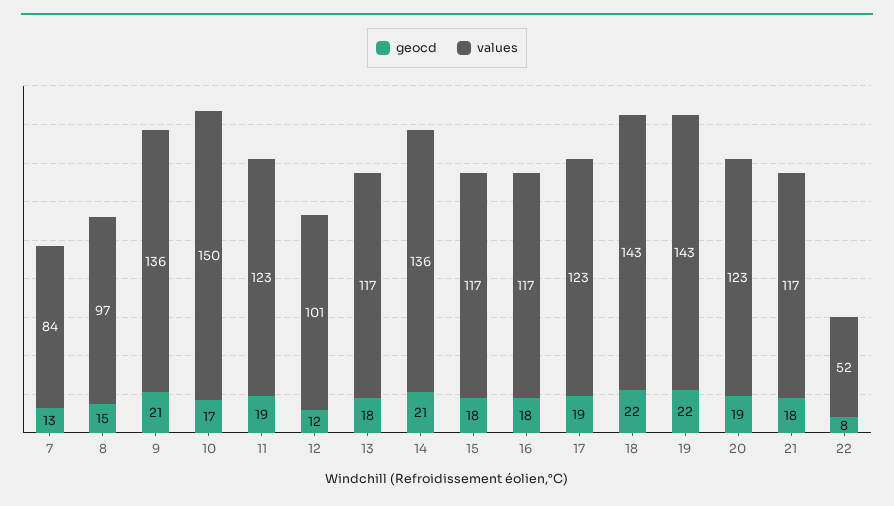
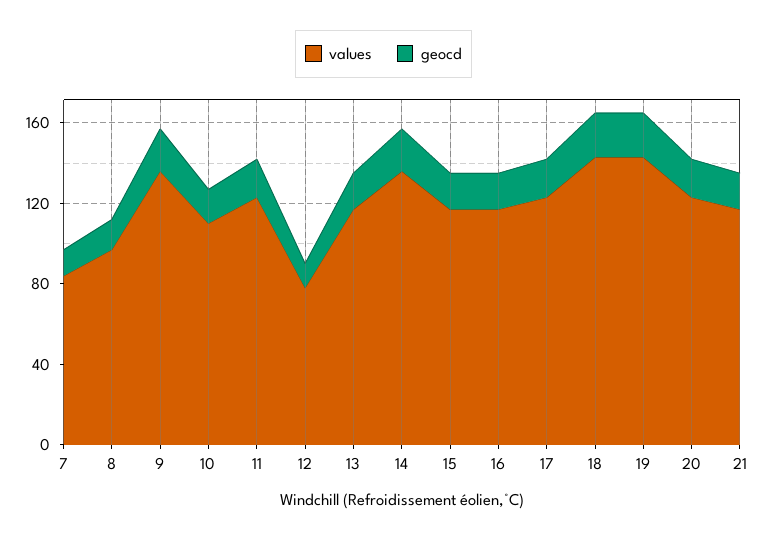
values, 10: 150 -> 110
values, 12: 101 -> 80
geocd, 22: 8 -> none
values, 22: 52 -> none

